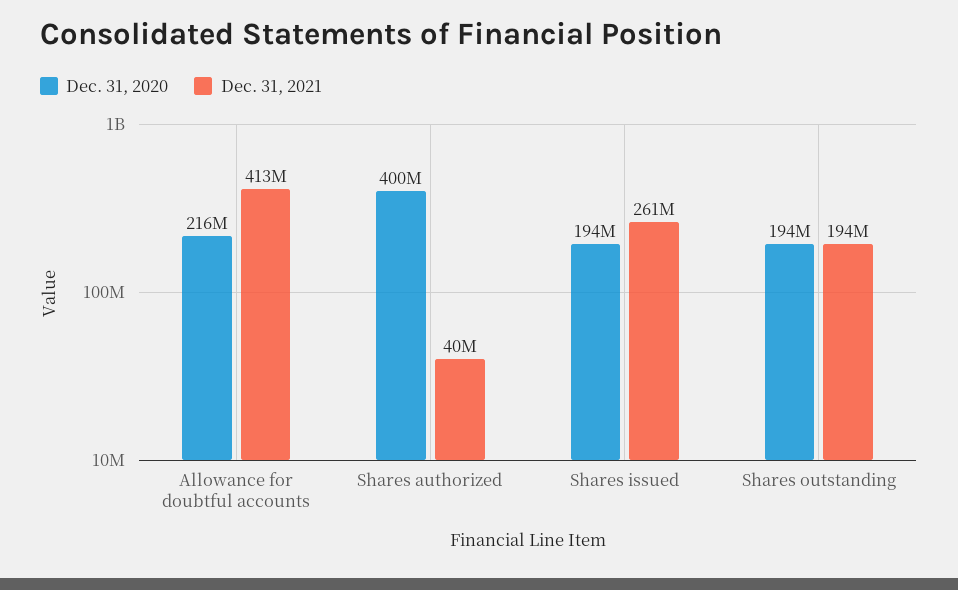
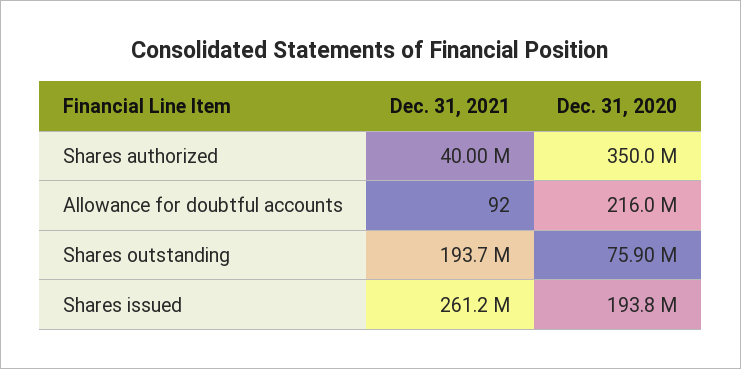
Dec. 31, 2021, Allowance for doubtful accounts: 413000000 -> 92
Dec. 31, 2020, Shares authorized: 400000000 -> 350000000
Dec. 31, 2020, Shares outstanding: 194000000 -> 75900000

